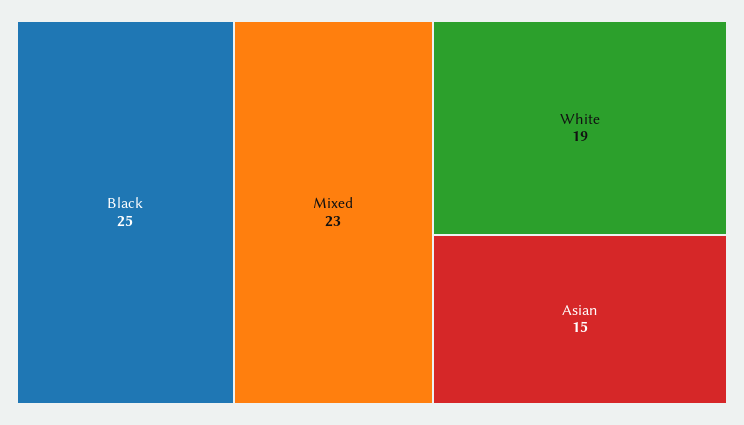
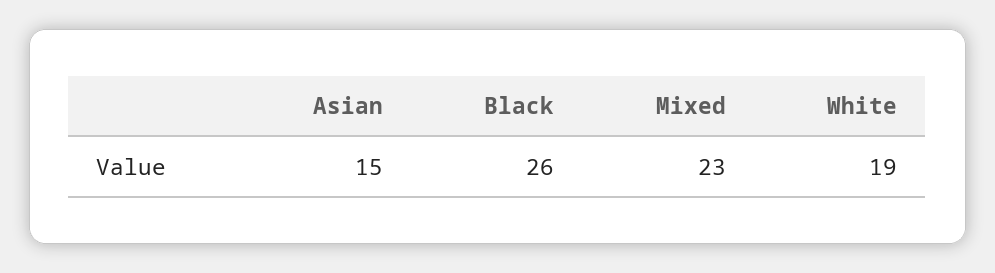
Black: 25 -> 26

